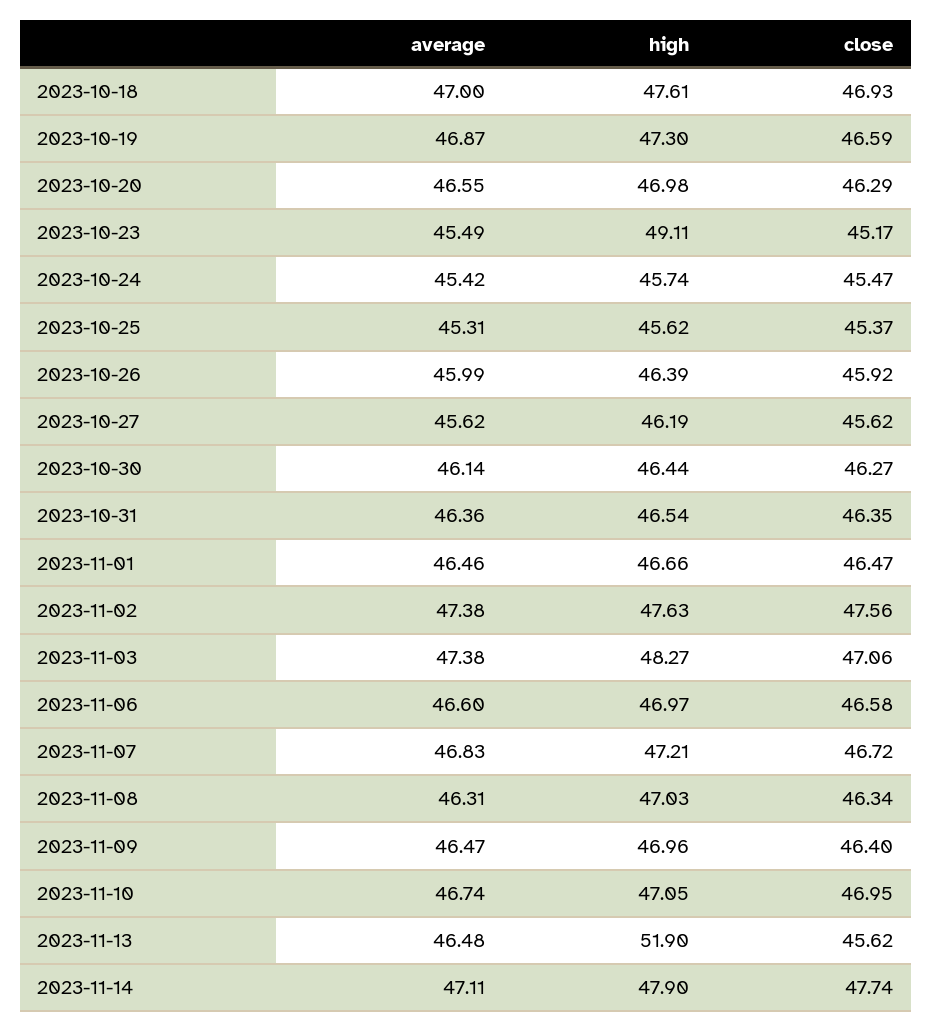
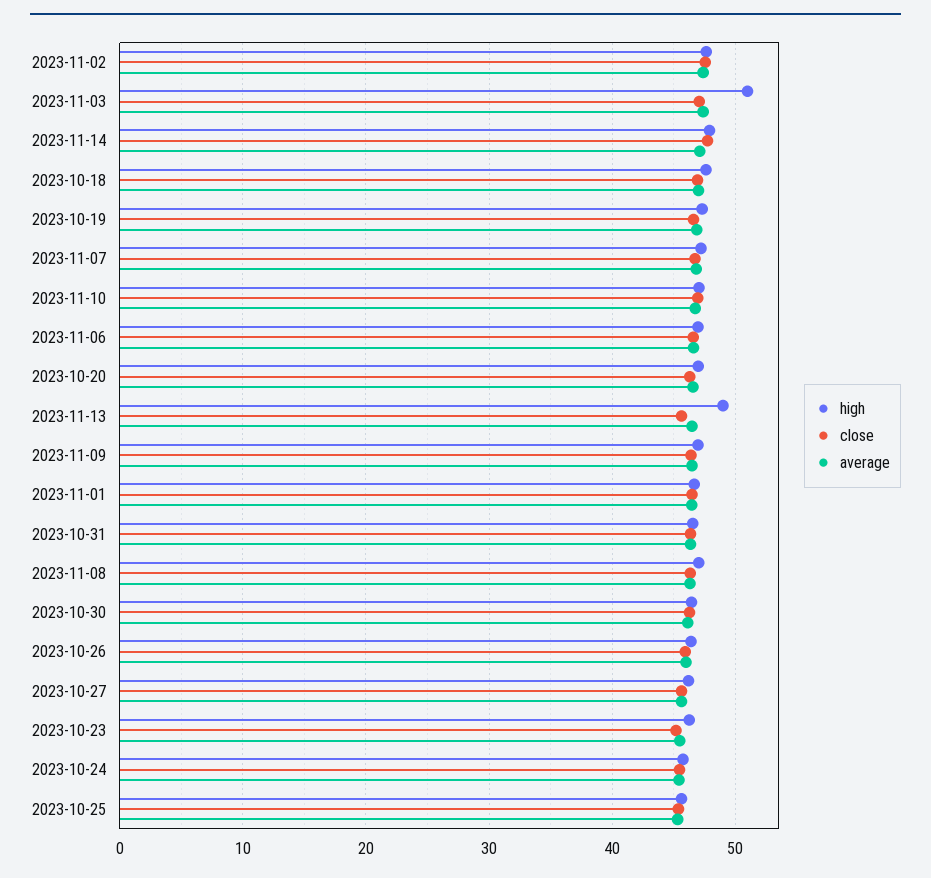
high, 2023-10-23: 49.11 -> 46
high, 2023-11-03: 48.27 -> 51
high, 2023-11-13: 51.9 -> 49

